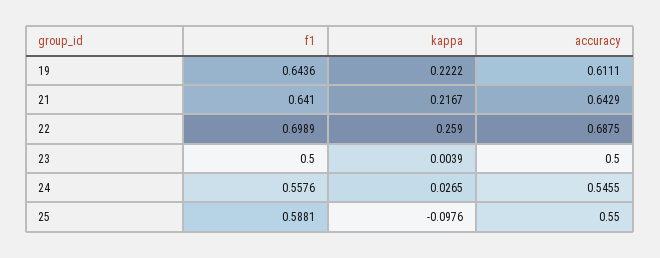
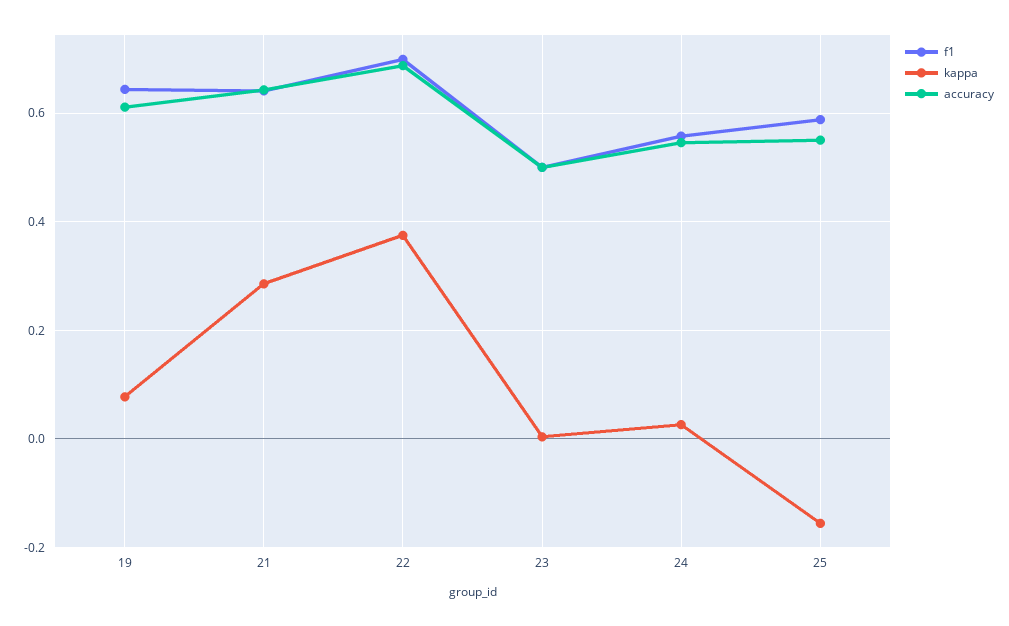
kappa, 19: 0.2222 -> 0.08
kappa, 21: 0.2167 -> 0.28
kappa, 22: 0.259 -> 0.38
kappa, 25: -0.0976 -> -0.16

